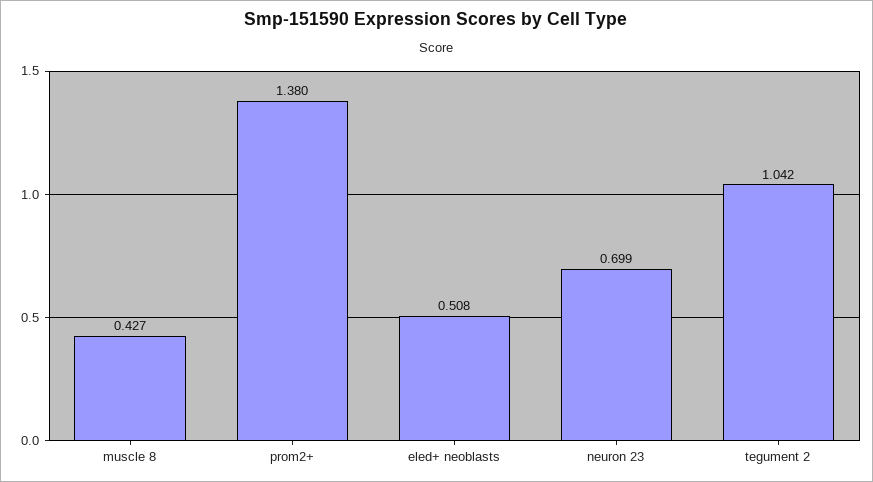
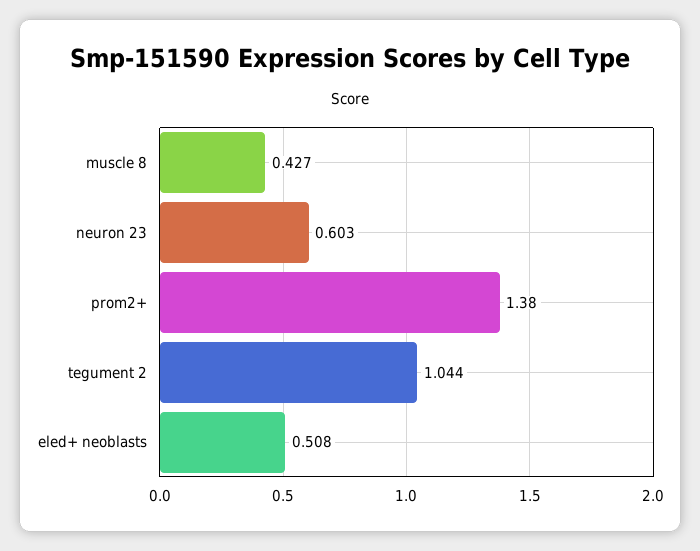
neuron 23: 0.699 -> 0.603
tegument 2: 1.042 -> 1.044

